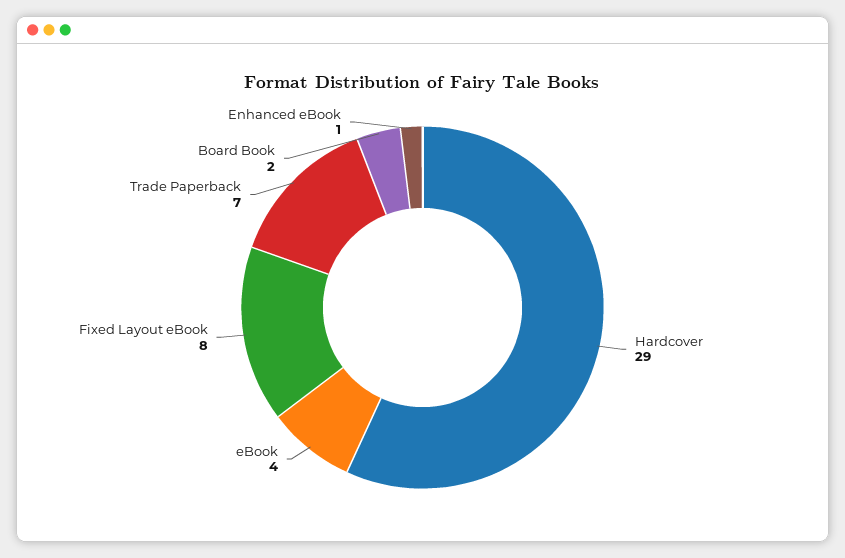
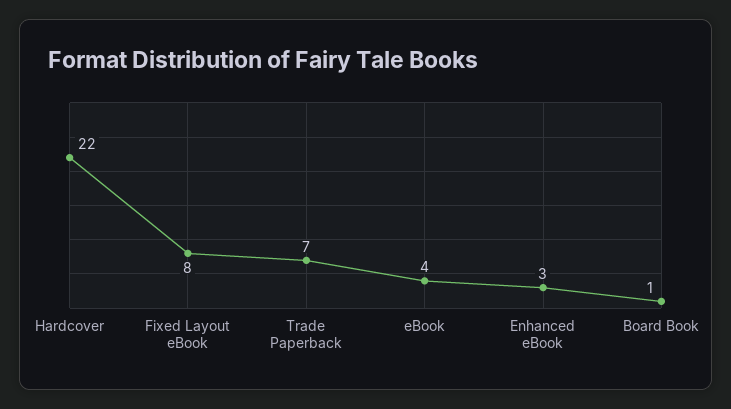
Hardcover: 29 -> 22
Board Book: 2 -> 1
Enhanced eBook: 1 -> 3

